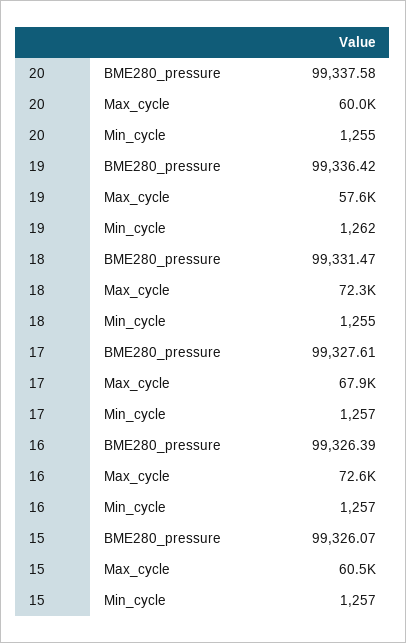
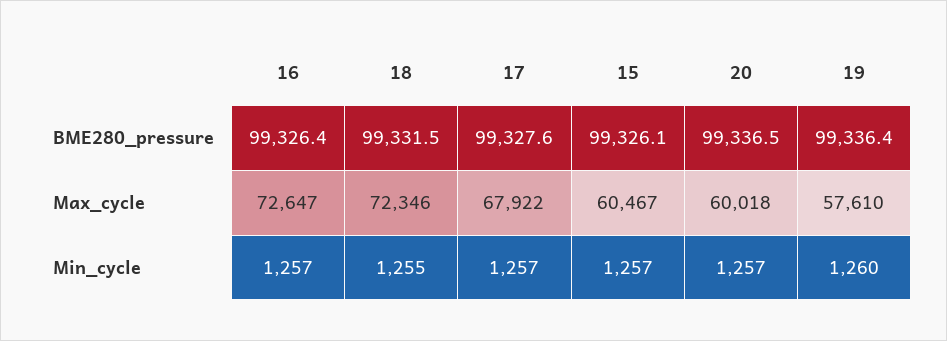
20, BME280_pressure: 99337.58 -> 99336.5
20, Min_cycle: 1255 -> 1257
19, Min_cycle: 1262 -> 1260

